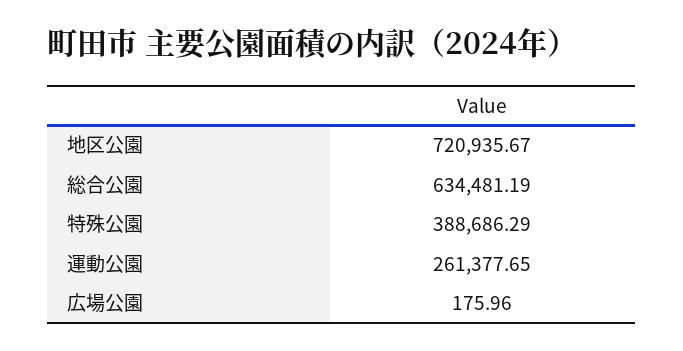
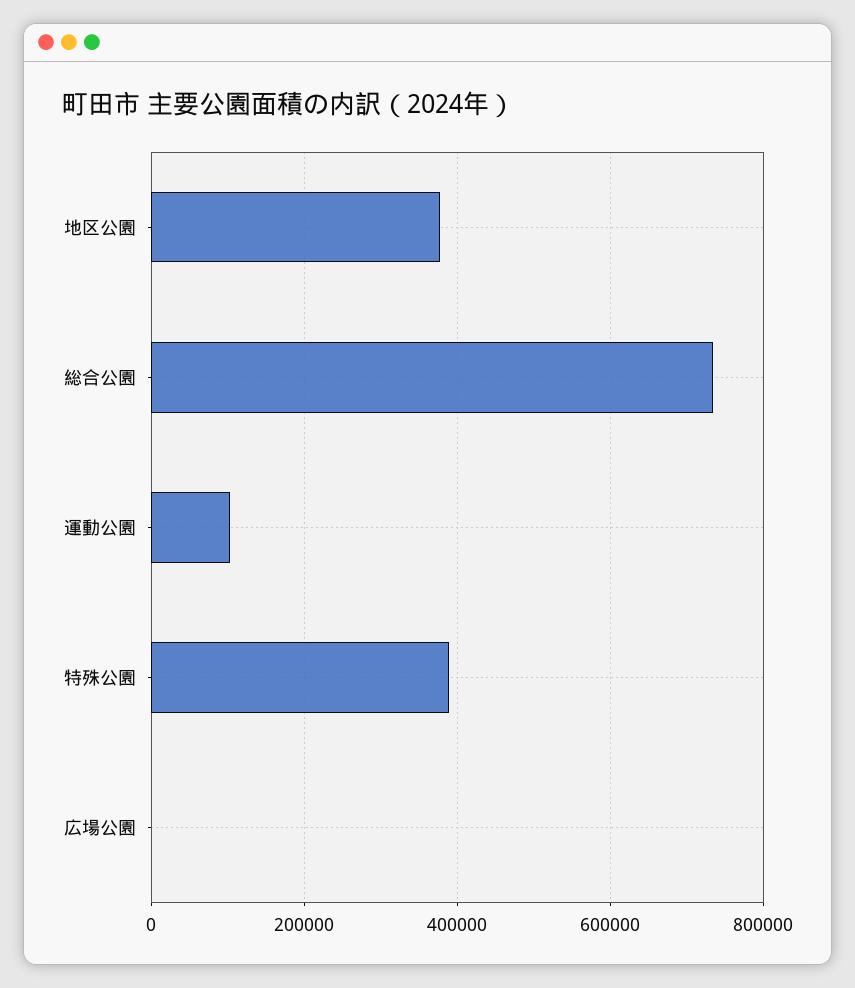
地区公園: 720935.67 -> 380000
総合公園: 634481.19 -> 740000
運動公園: 261377.65 -> 100000

